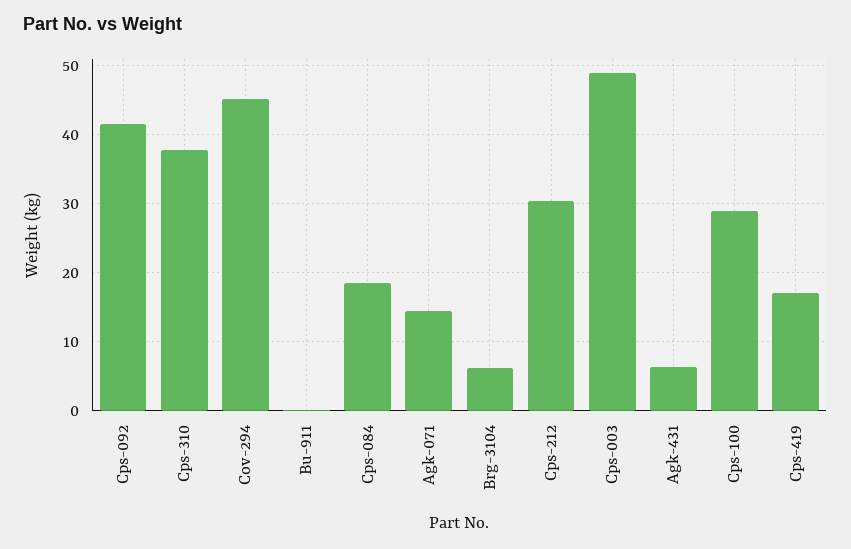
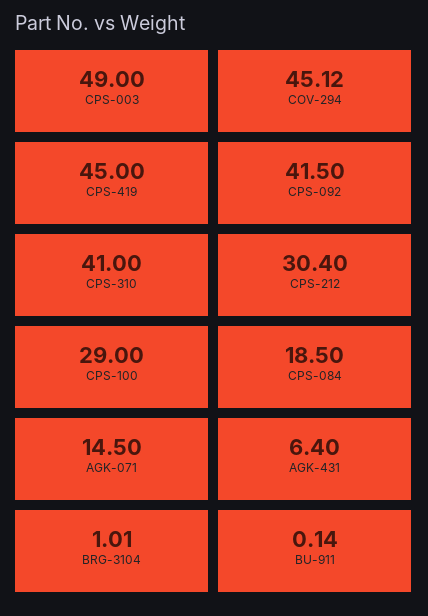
Cps-310: 38 -> 41
Brg-3104: 6 -> 1.01
Cps-419: 17 -> 45

